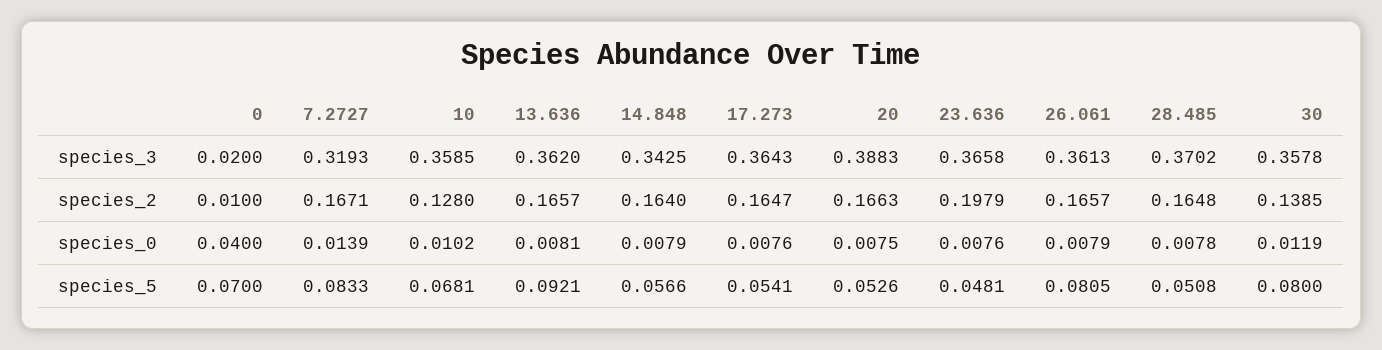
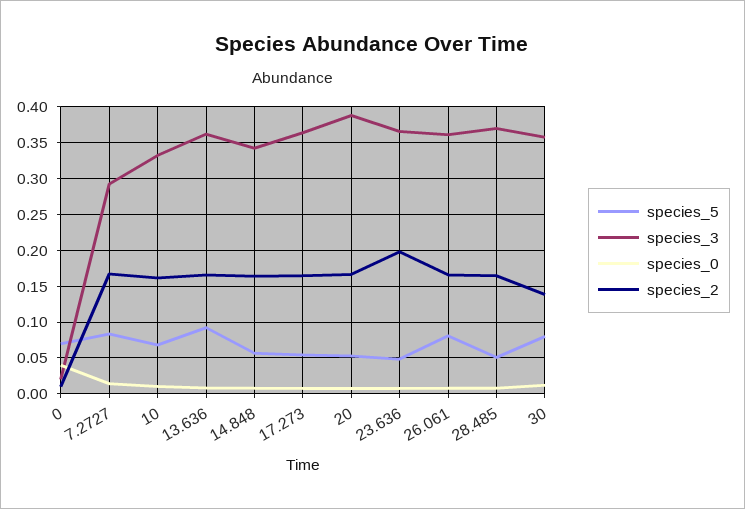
species_3, 7.2727: 0.3193 -> 0.29
species_3, 10: 0.3585 -> 0.33
species_2, 10: 0.128 -> 0.16

